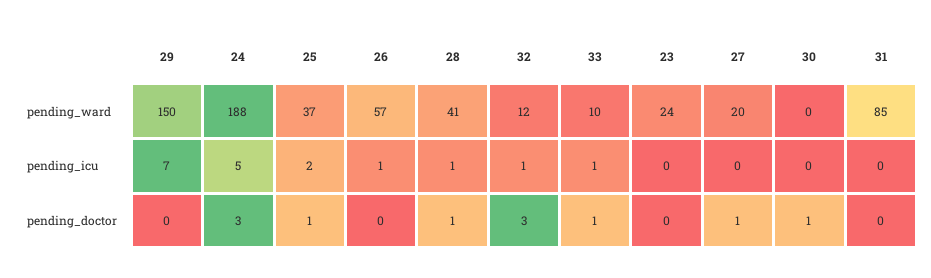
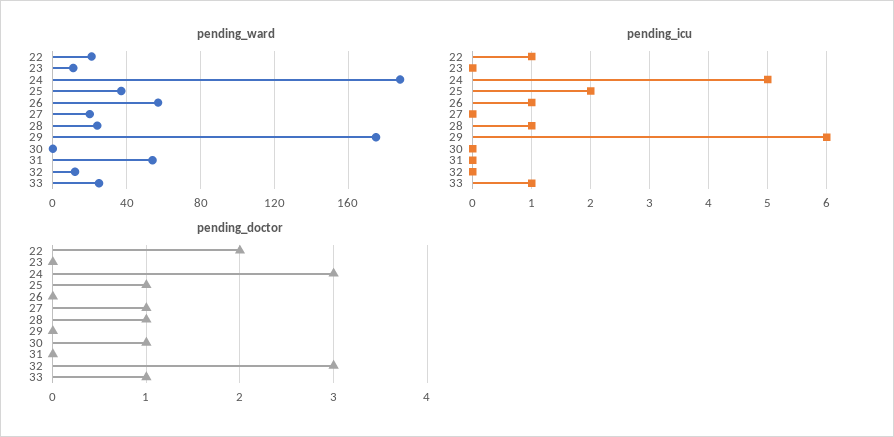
pending_ward, 29: 150 -> 175
pending_ward, 28: 41 -> 25
pending_ward, 33: 10 -> 25
pending_ward, 23: 24 -> 10
pending_ward, 31: 85 -> 55
pending_icu, 29: 7 -> 6
pending_icu, 32: 1 -> 0
pending_ward, 22: none -> 20
pending_icu, 22: none -> 1
pending_doctor, 22: none -> 2

